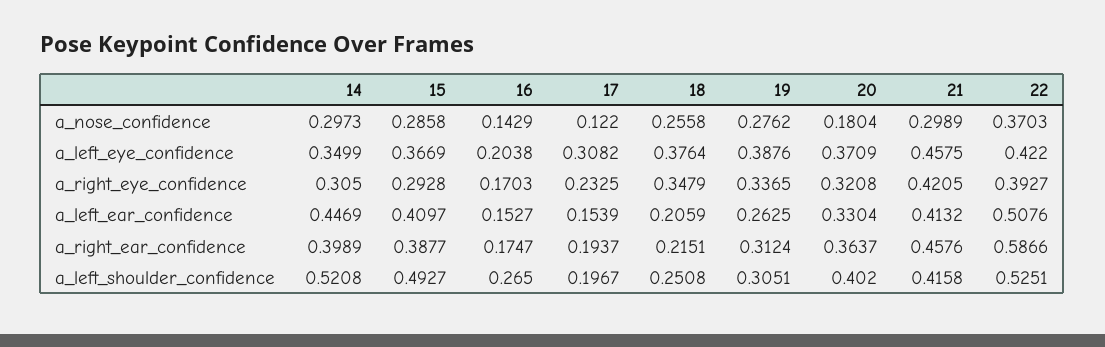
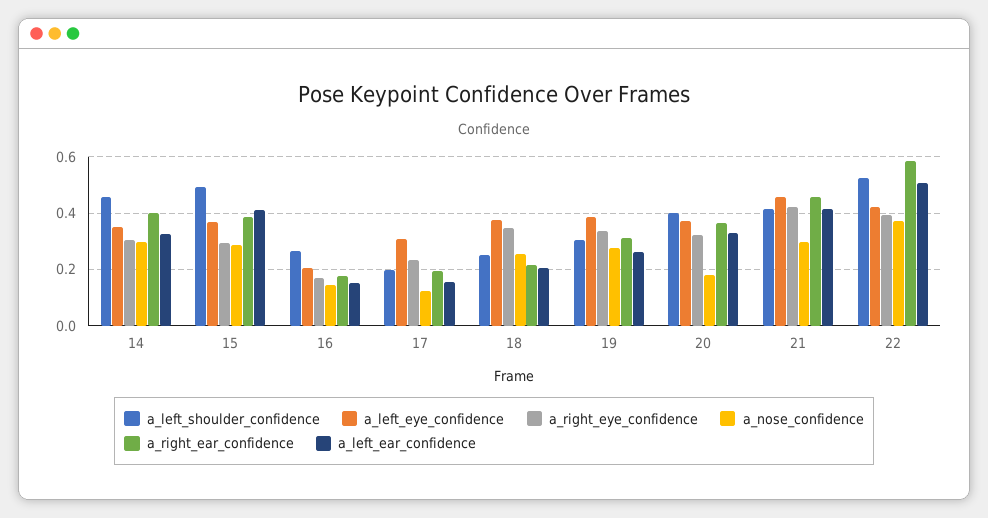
a_left_ear_confidence, 14: 0.4469 -> 0.325
a_left_shoulder_confidence, 14: 0.5208 -> 0.45

